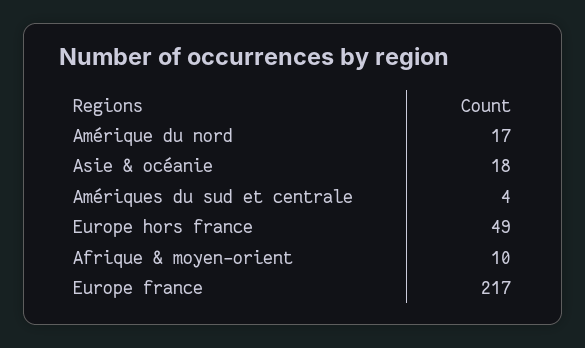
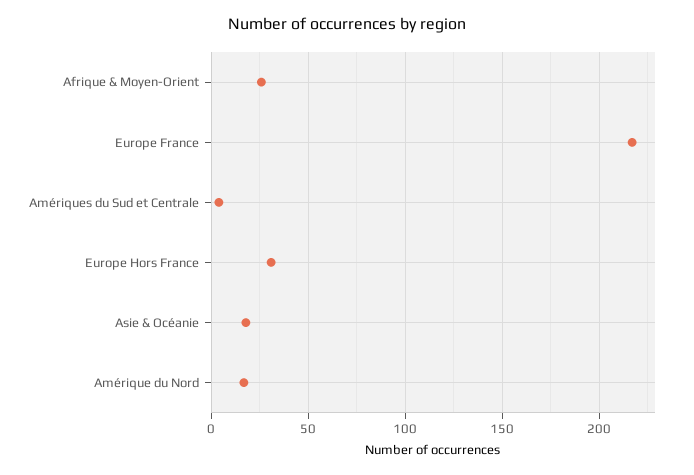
Europe hors france: 49 -> 30
Afrique & moyen-orient: 10 -> 25

